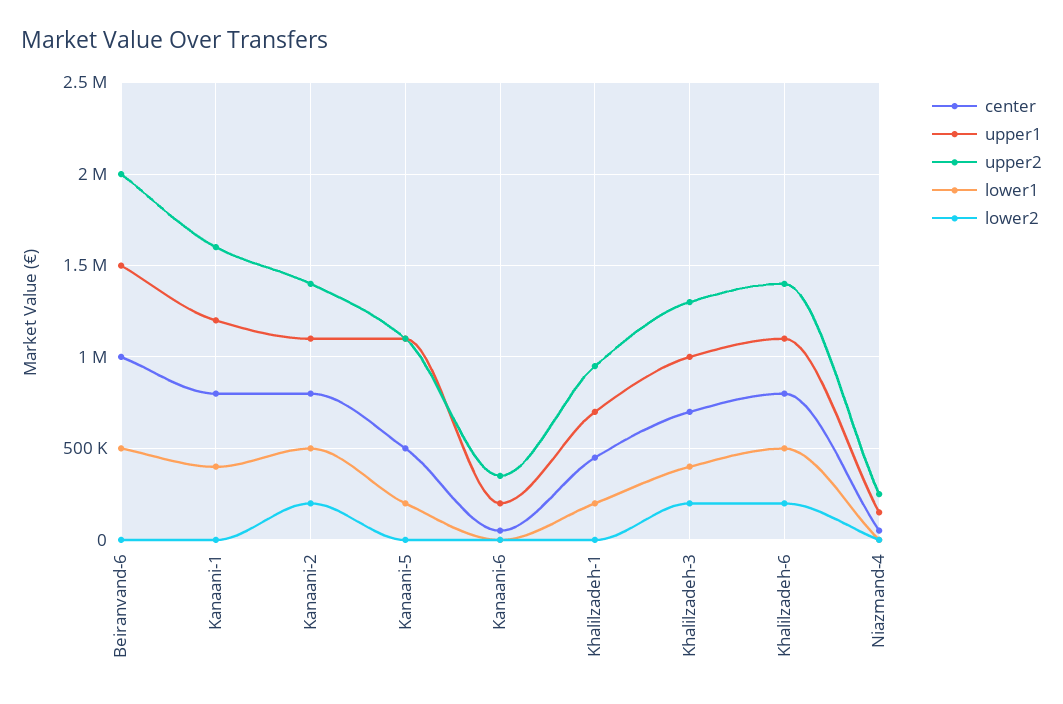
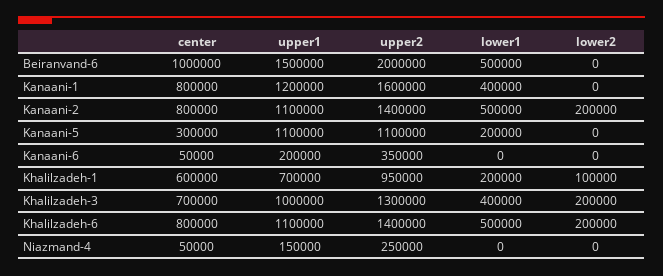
center, Kanaani-5: 500000 -> 300000
center, Khalilzadeh-1: 450000 -> 600000
lower2, Khalilzadeh-1: 0 -> 100000

